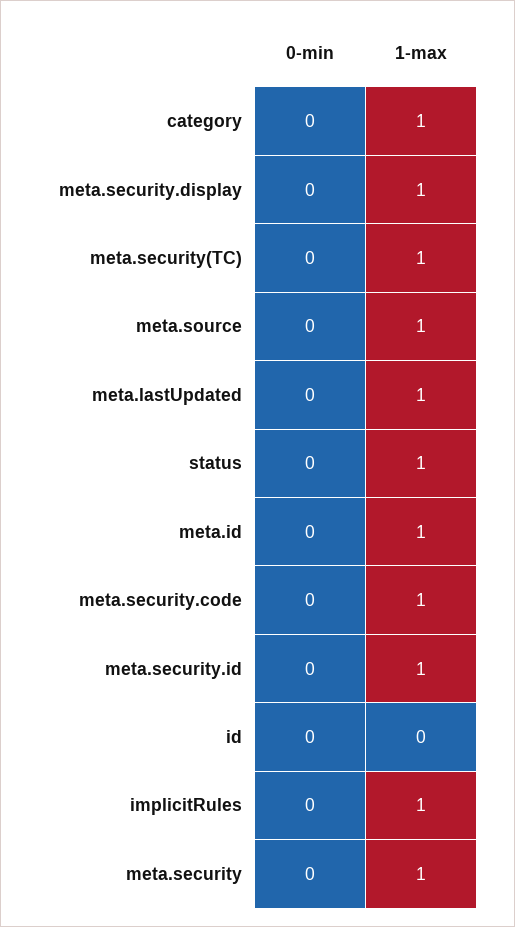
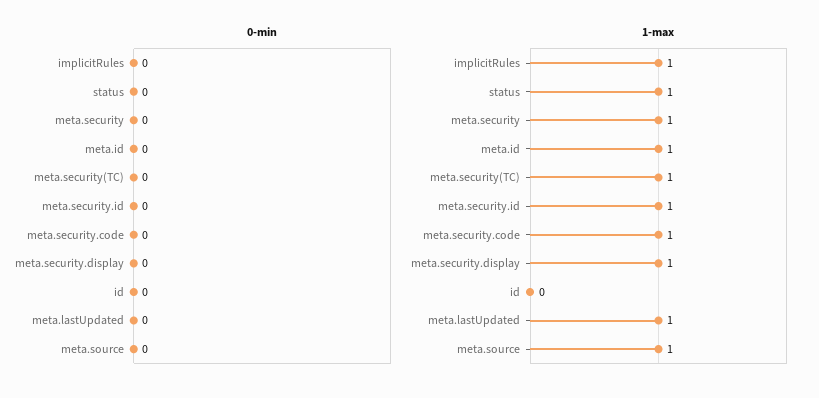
0-min, category: 0 -> none
1-max, category: 1 -> none

